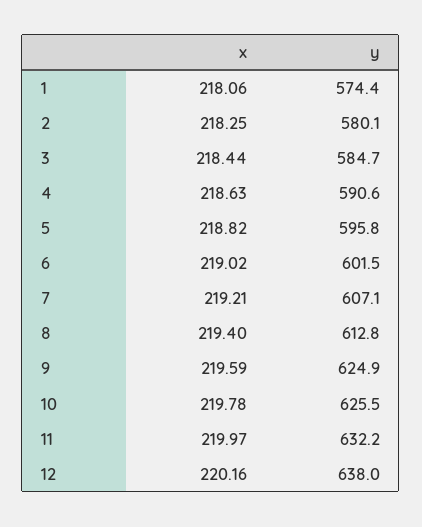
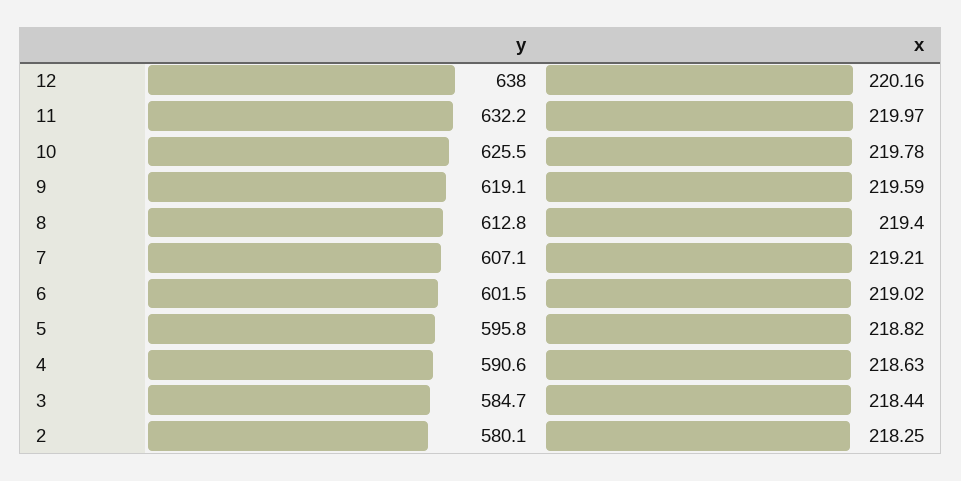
x, 1: 218.06 -> none
y, 1: 574.4 -> none
y, 9: 624.9 -> 619.1

